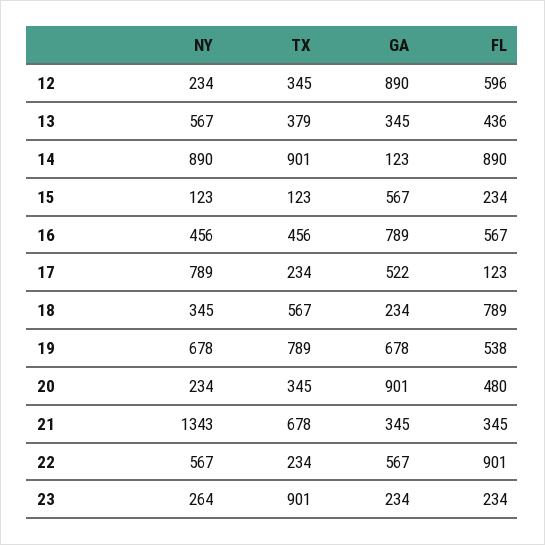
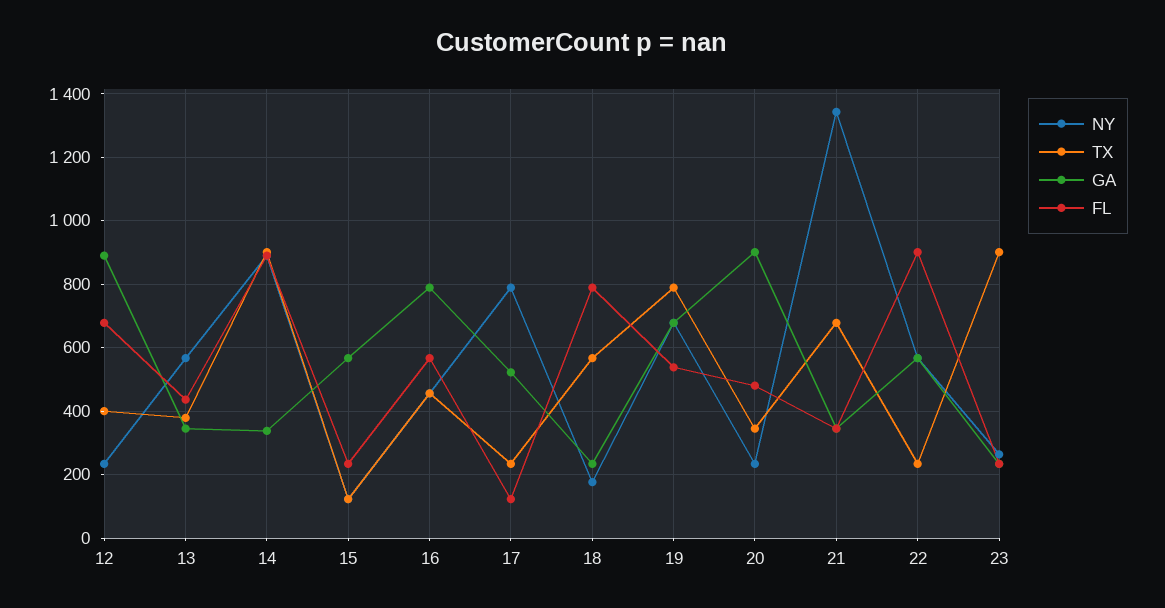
TX, 12: 345 -> 400
FL, 12: 596 -> 680
GA, 14: 123 -> 340
NY, 18: 345 -> 180

